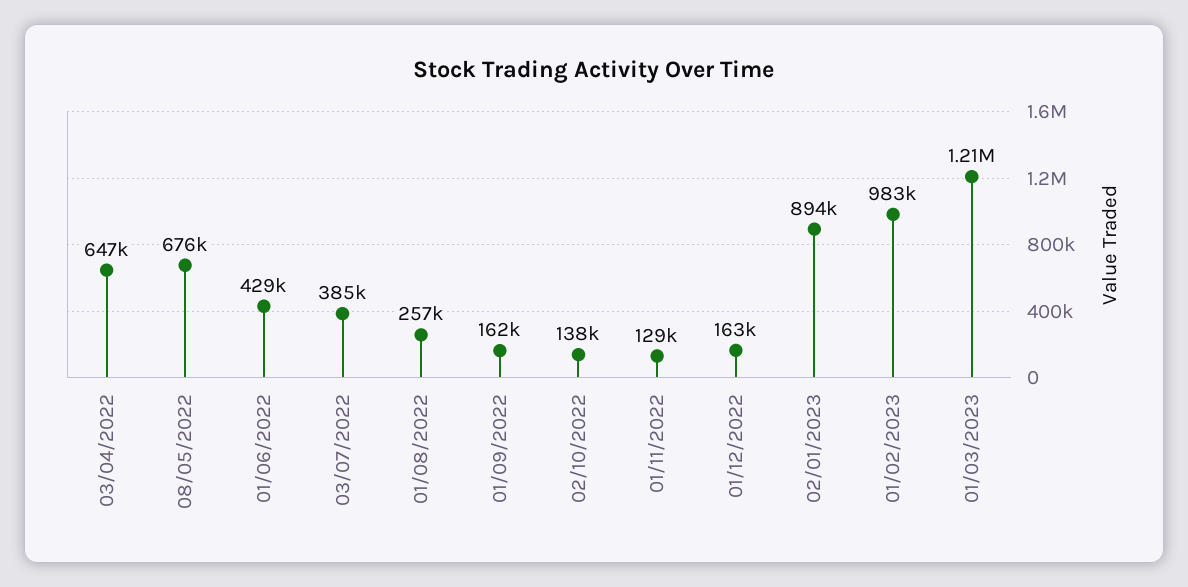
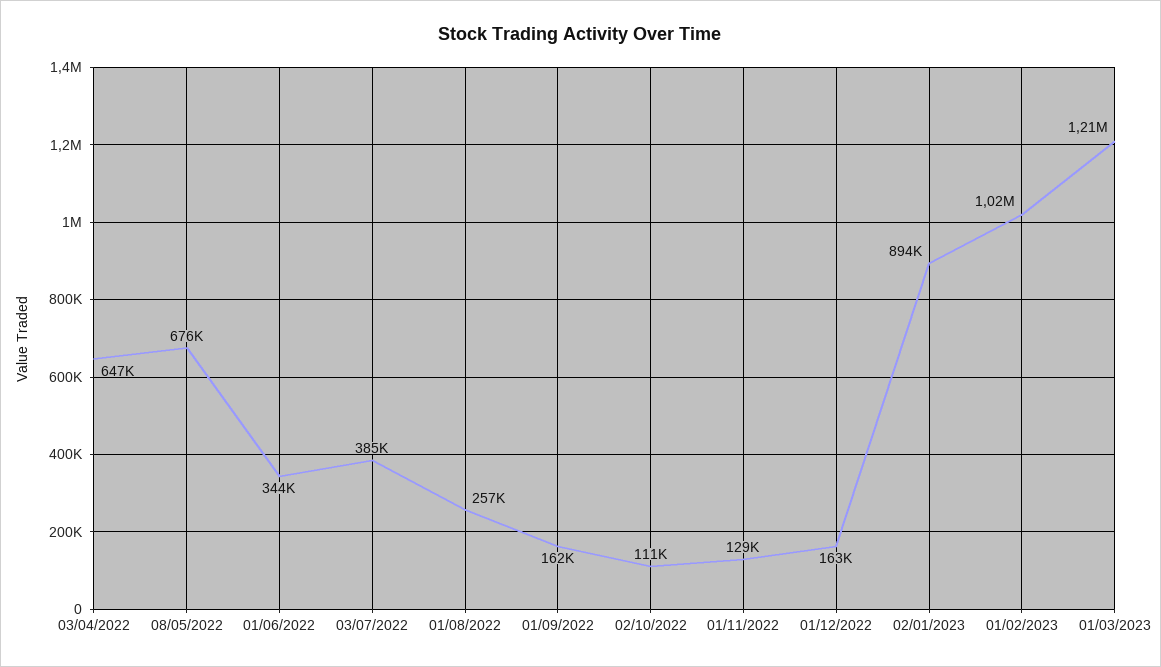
01/06/2022: 429000 -> 344000
02/10/2022: 138000 -> 111000
01/02/2023: 983000 -> 1020000

